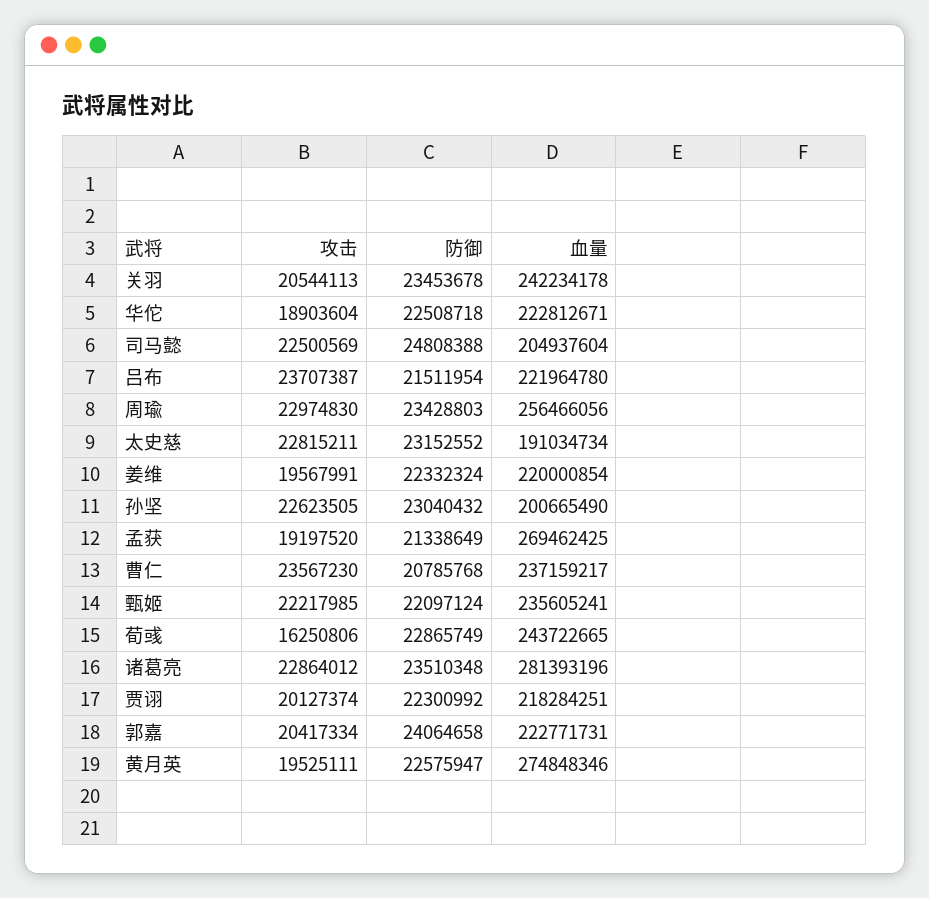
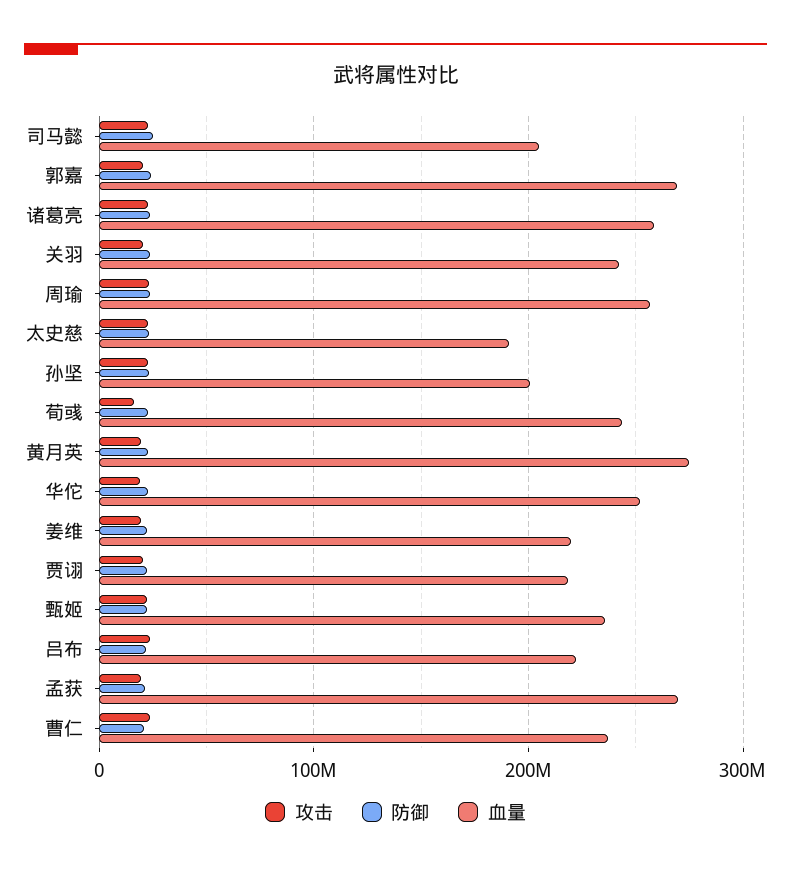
血量, 华佗: 222812671 -> 250000000
血量, 诸葛亮: 281393196 -> 260000000
血量, 郭嘉: 222771731 -> 270000000

